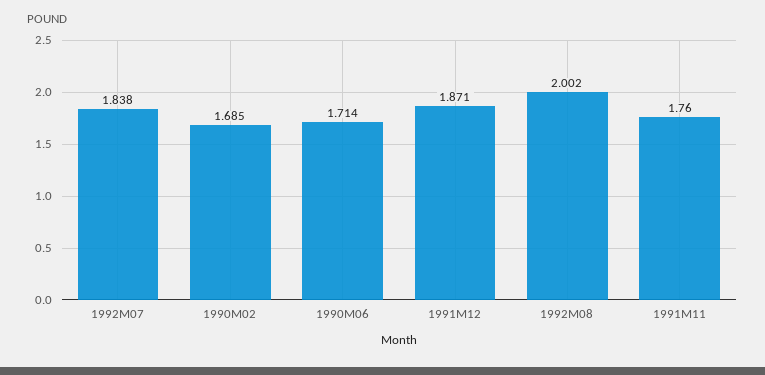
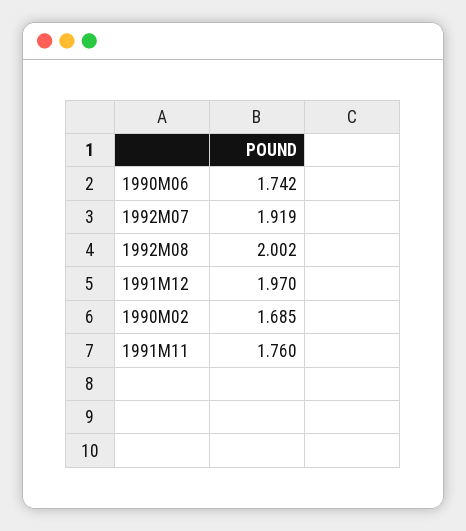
1992M07: 1.838 -> 1.919
1990M06: 1.714 -> 1.742
1991M12: 1.871 -> 1.97

